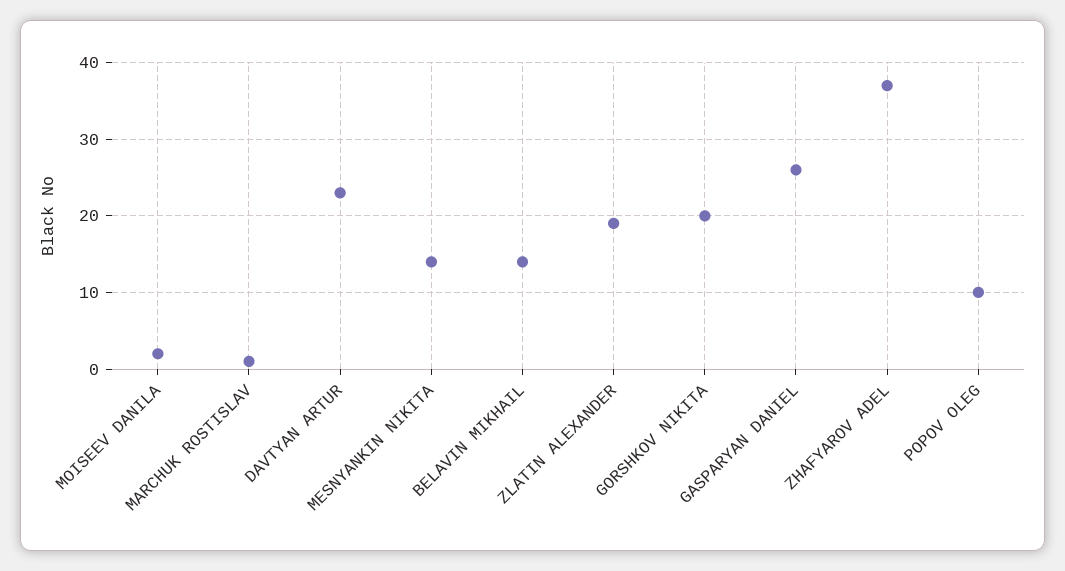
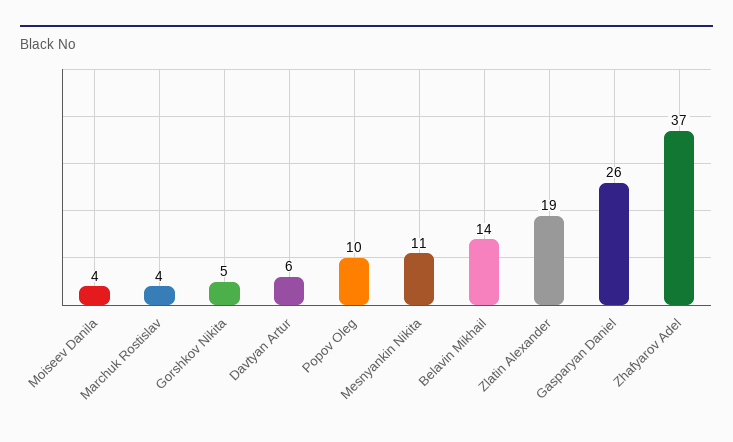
MOISEEV DANILA: 2 -> 4
MARCHUK ROSTISLAV: 1 -> 4
DAVTYAN ARTUR: 23 -> 6
MESNYANKIN NIKITA: 14 -> 11
GORSHKOV NIKITA: 20 -> 5

